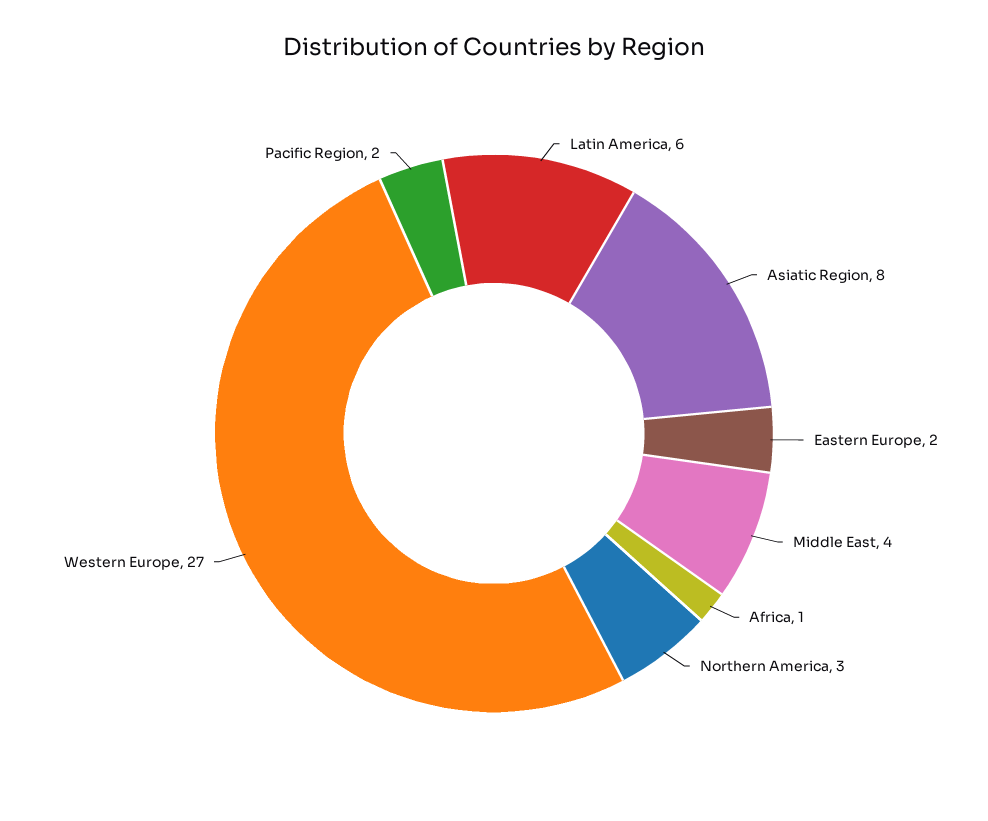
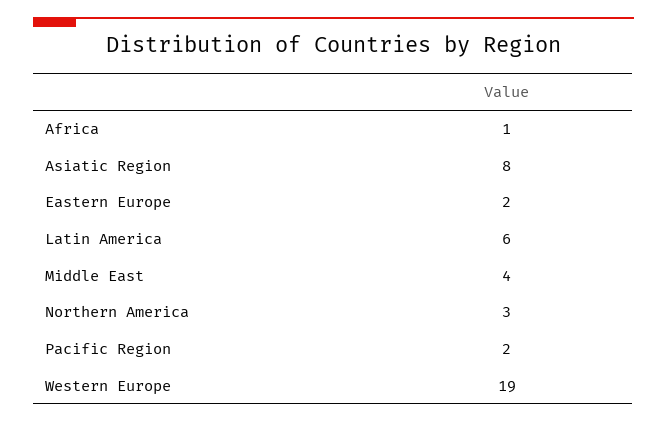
Western Europe: 27 -> 19

